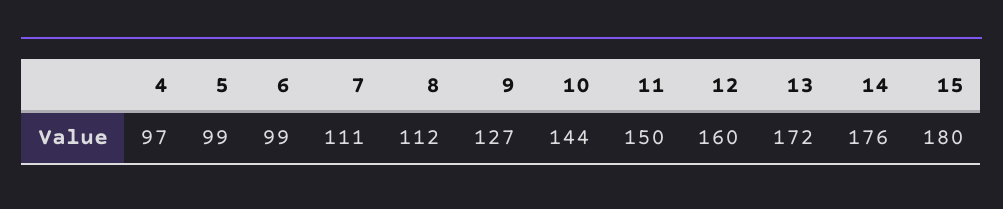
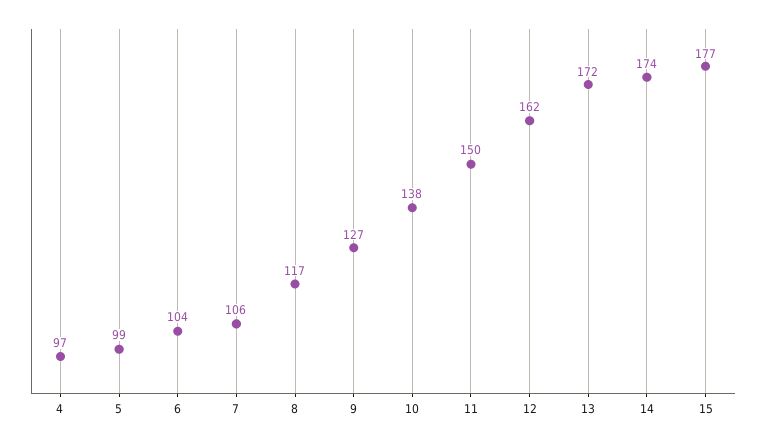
6: 99 -> 104
7: 111 -> 106
8: 112 -> 117
10: 144 -> 138
12: 160 -> 162
14: 176 -> 174
15: 180 -> 177

